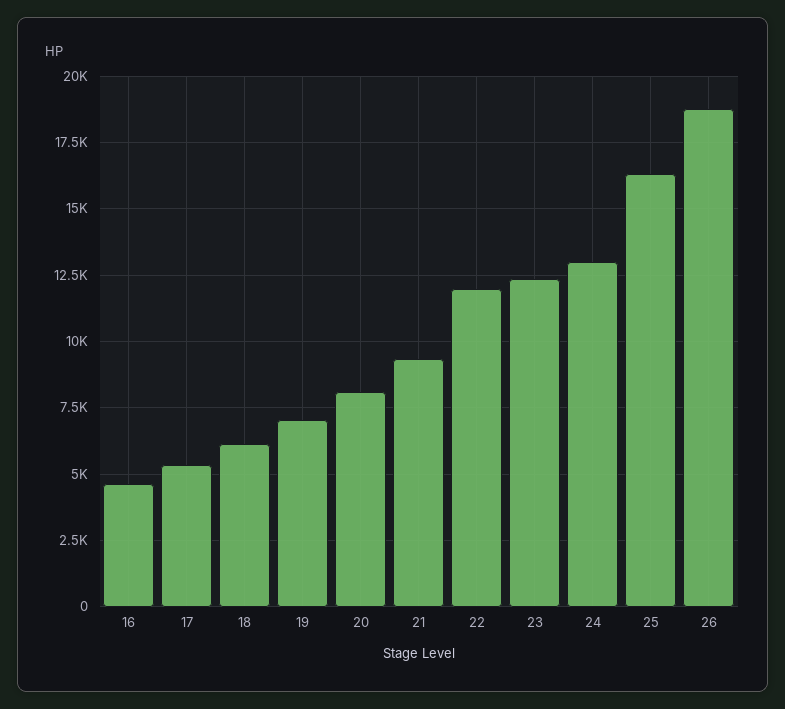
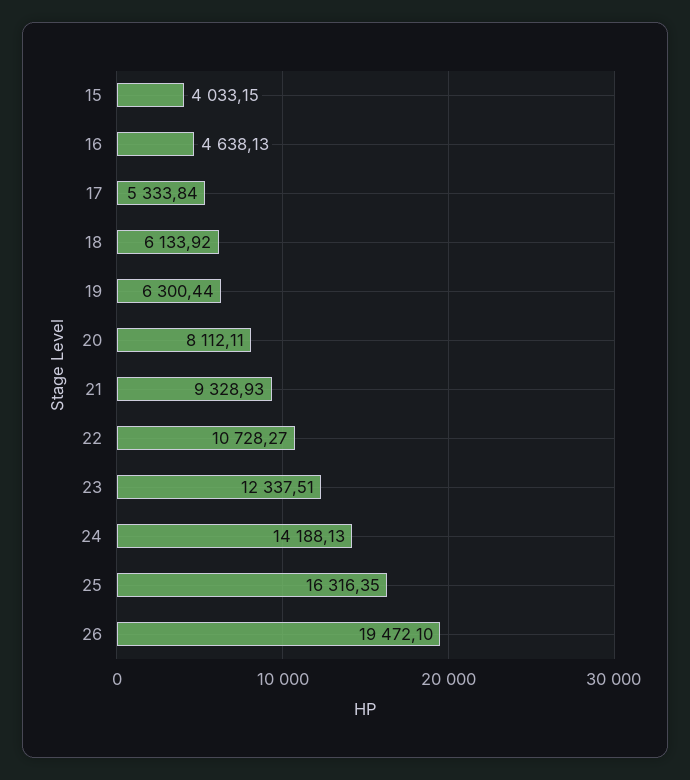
19: 7000 -> 6300.44
22: 12000 -> 10728.27
24: 13000 -> 14188.13
26: 18750 -> 19472.1
15: none -> 4033.15

